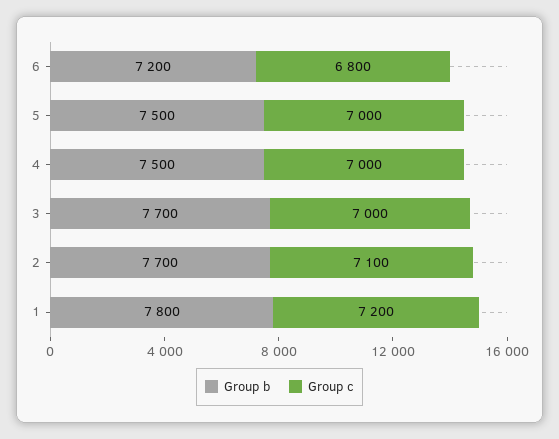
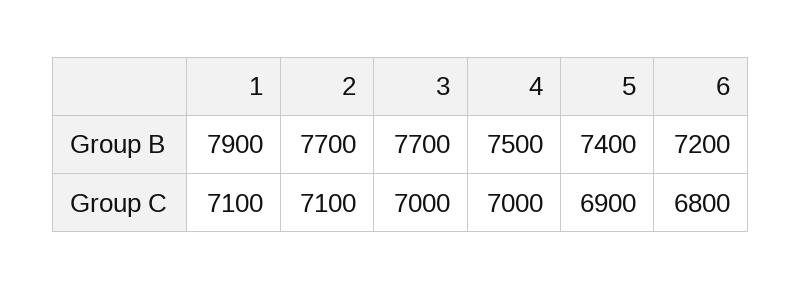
Group b, 5: 7500 -> 7400
Group c, 5: 7000 -> 6900
Group b, 1: 7800 -> 7900
Group c, 1: 7200 -> 7100

